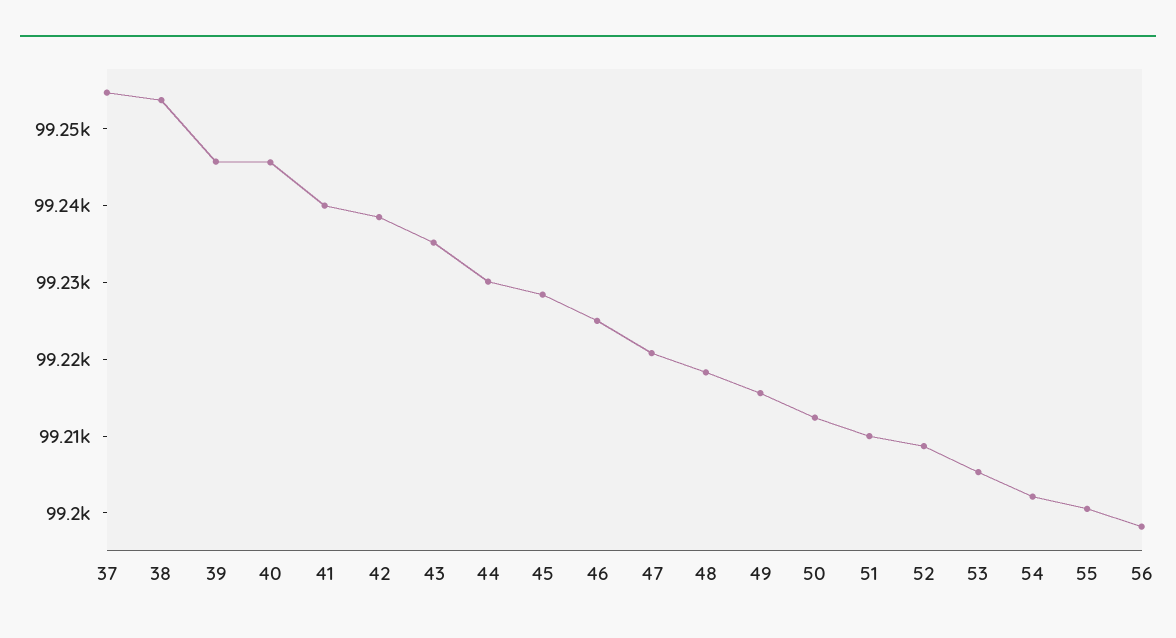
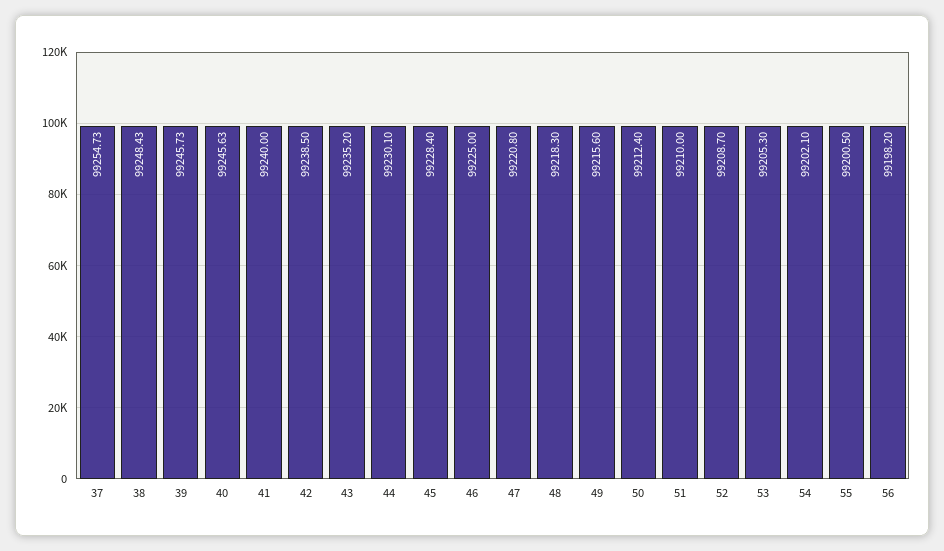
38: 99254 -> 99248.43

